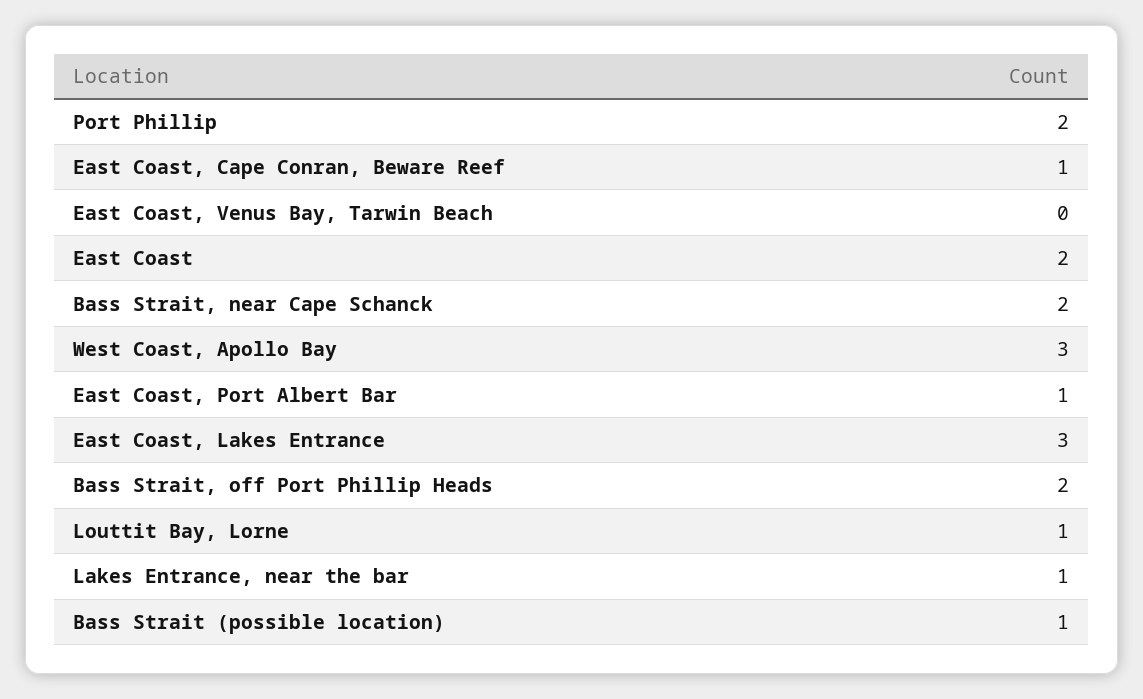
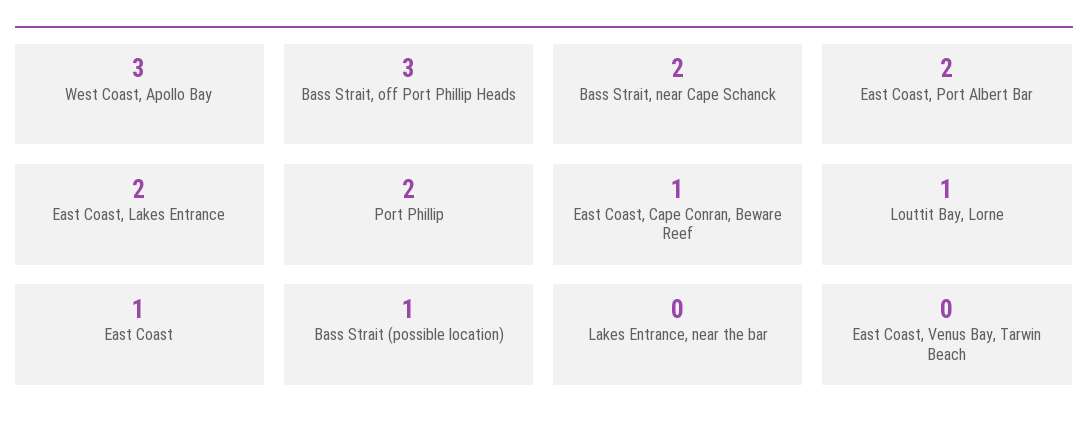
East Coast: 2 -> 1
East Coast, Port Albert Bar: 1 -> 2
East Coast, Lakes Entrance: 3 -> 2
Bass Strait, off Port Phillip Heads: 2 -> 3
Lakes Entrance, near the bar: 1 -> 0

